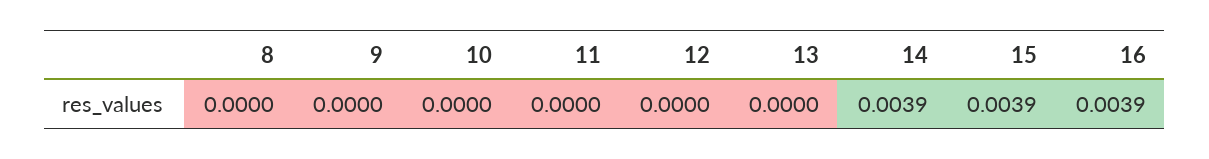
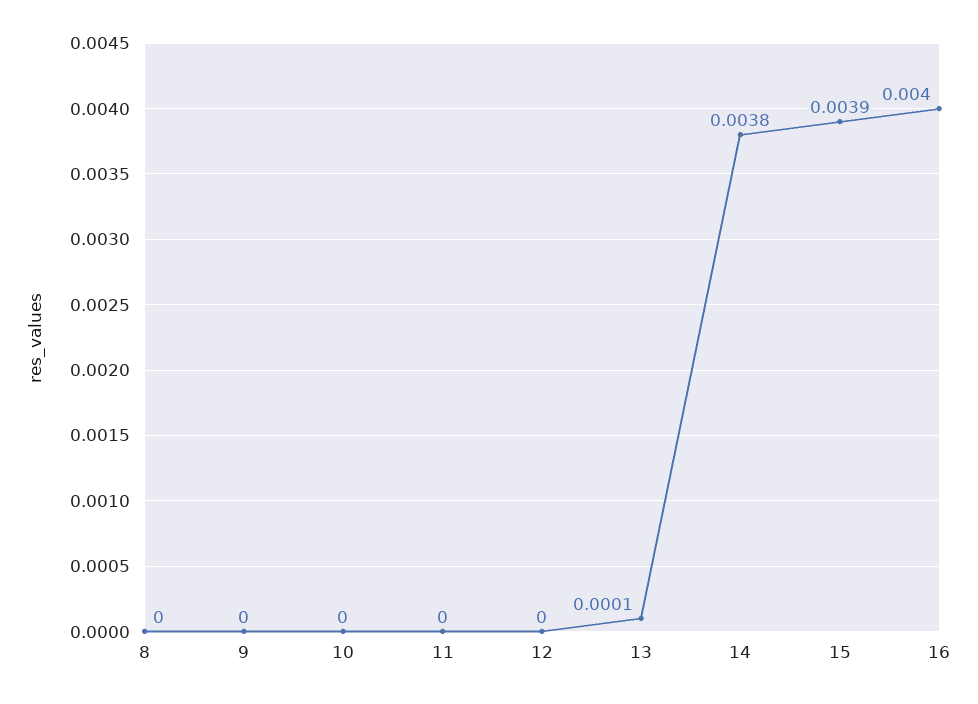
13: 0 -> 0.0001
14: 0.0039 -> 0.0038
16: 0.0039 -> 0.004

